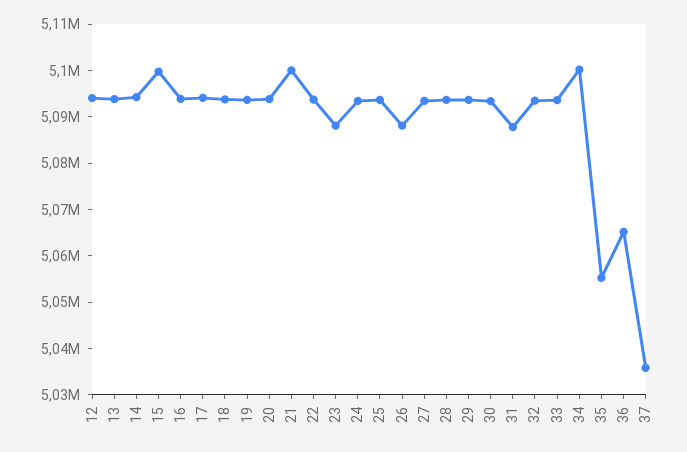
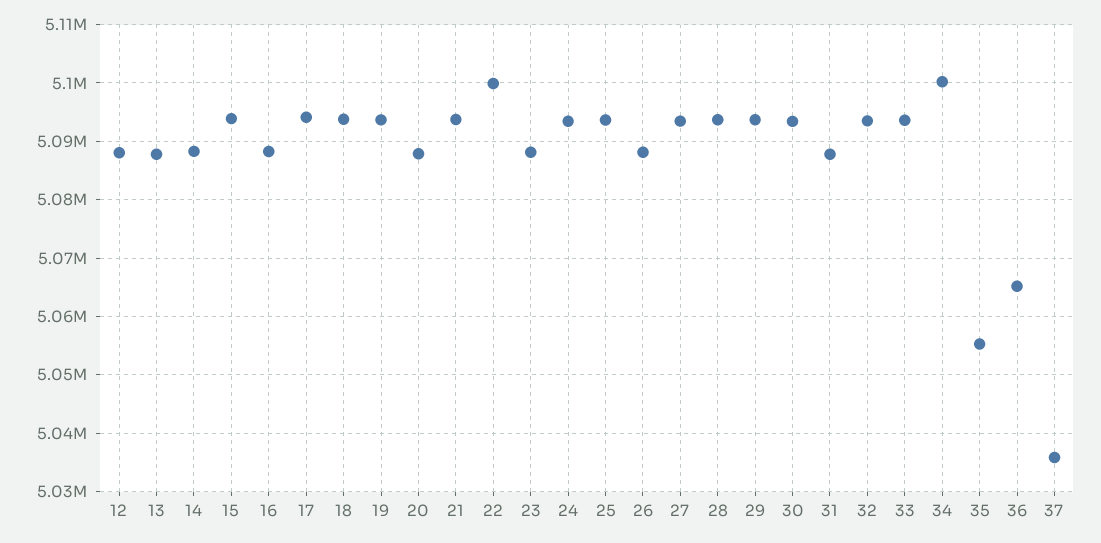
12: 5094000 -> 5088000
13: 5094000 -> 5088000
14: 5094000 -> 5088000
15: 5100000 -> 5094000
16: 5094000 -> 5088000
20: 5094000 -> 5088000
21: 5100000 -> 5094000
22: 5094000 -> 5100000

